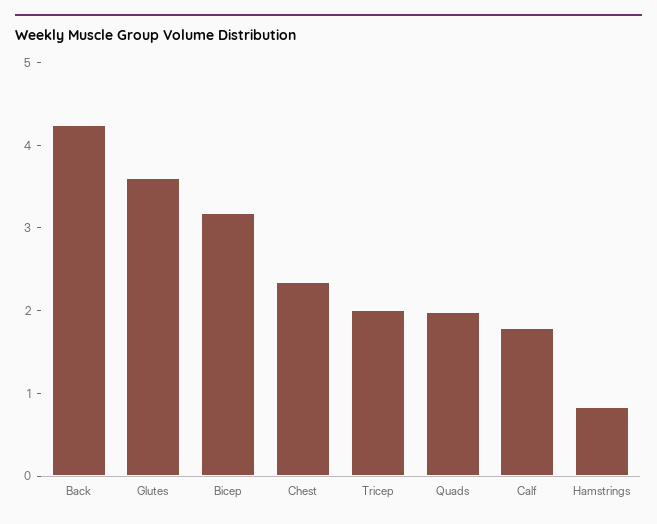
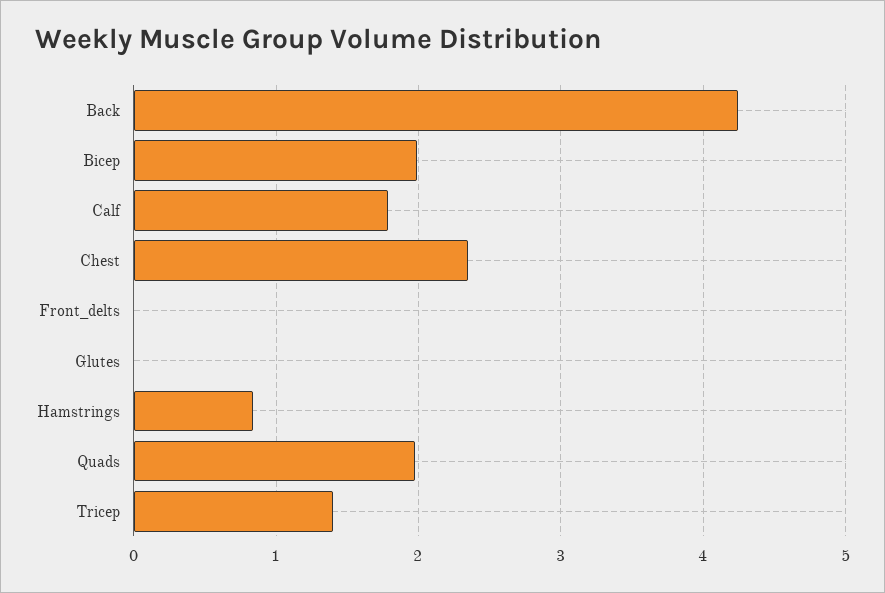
Glutes: 3.6 -> 0
Bicep: 3.2 -> 2
Tricep: 2 -> 1.4
Front_delts: none -> 0

